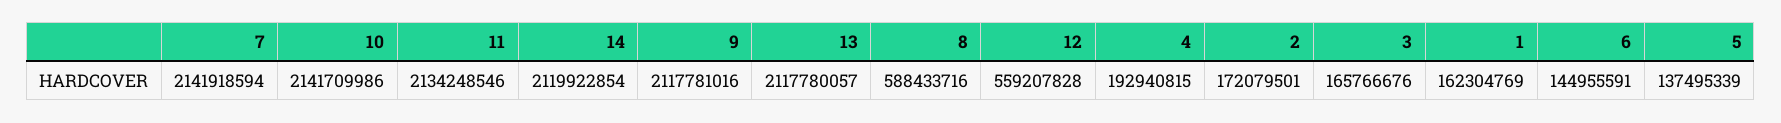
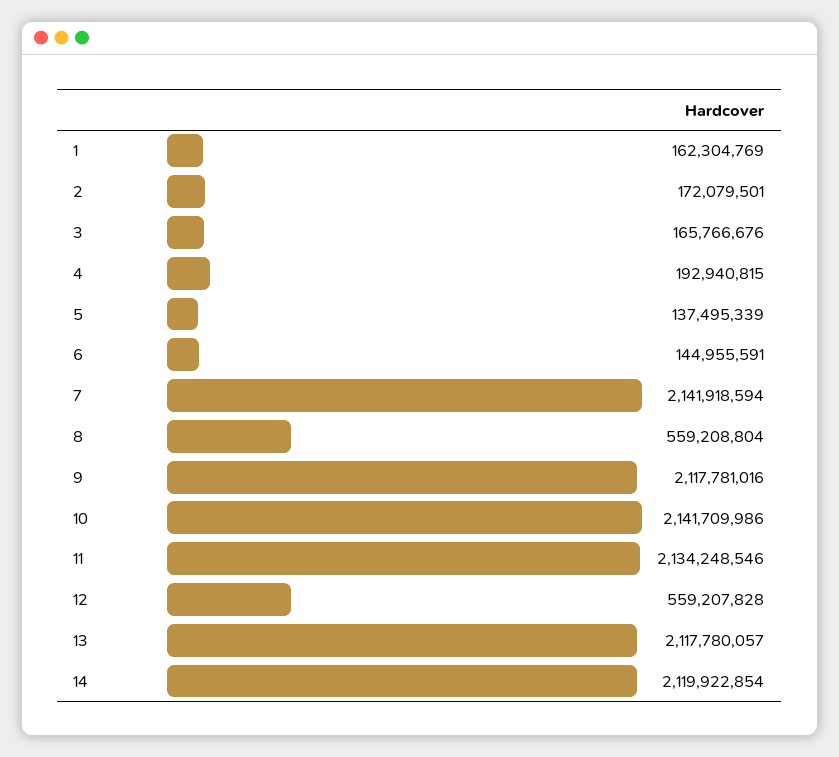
8: 588433716 -> 559208804

